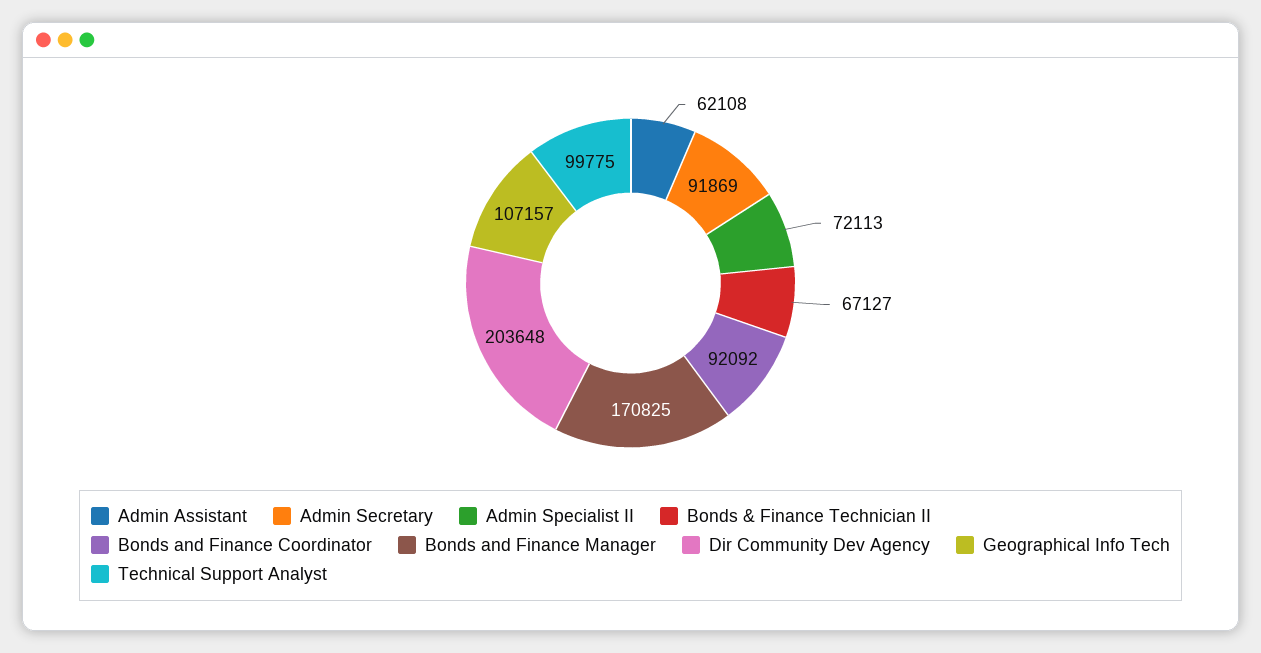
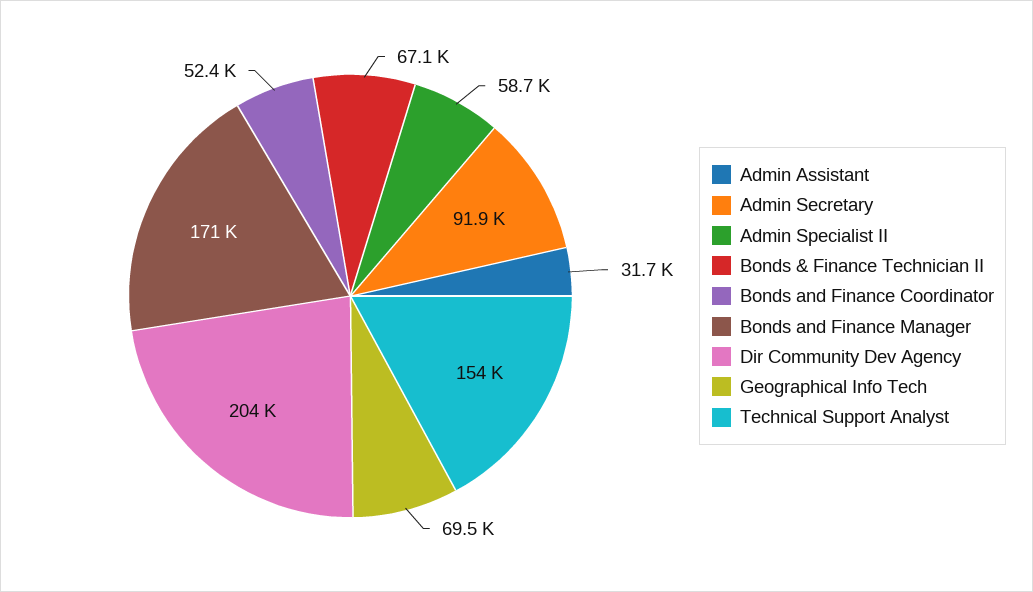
Admin Assistant: 62108 -> 31700
Admin Specialist II: 72113 -> 58700
Bonds and Finance Coordinator: 92092 -> 52400
Geographical Info Tech: 107157 -> 69500
Technical Support Analyst: 99775 -> 154000

